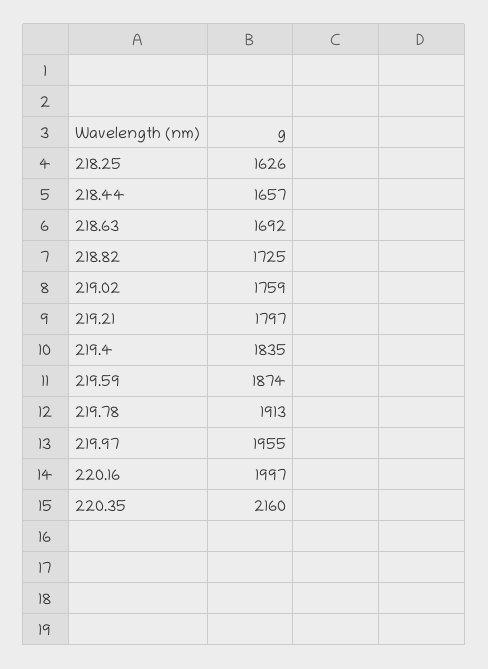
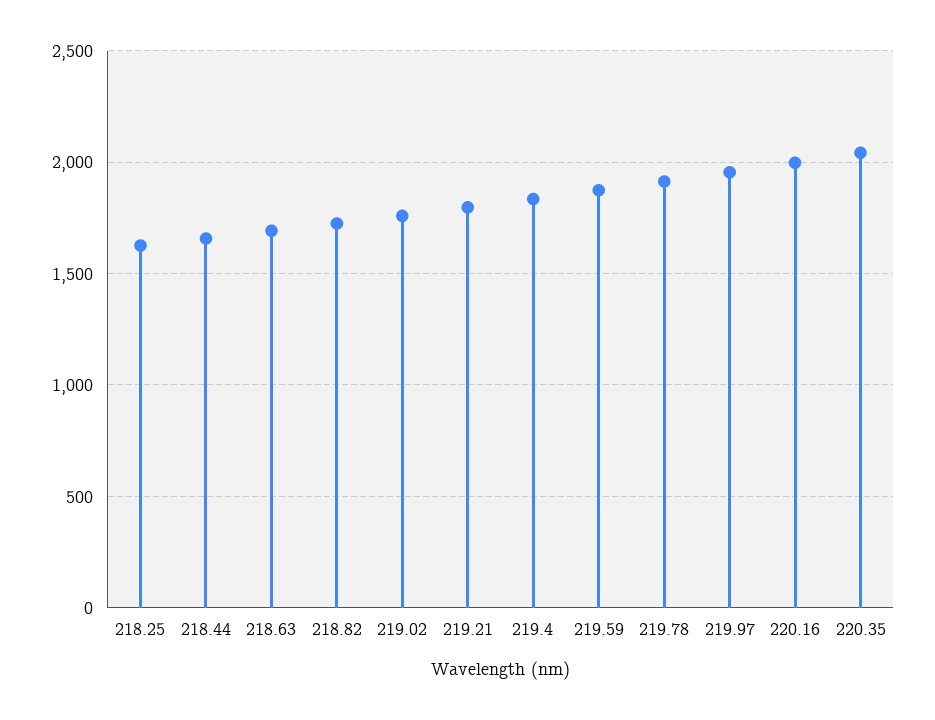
220.35: 2160 -> 2050

